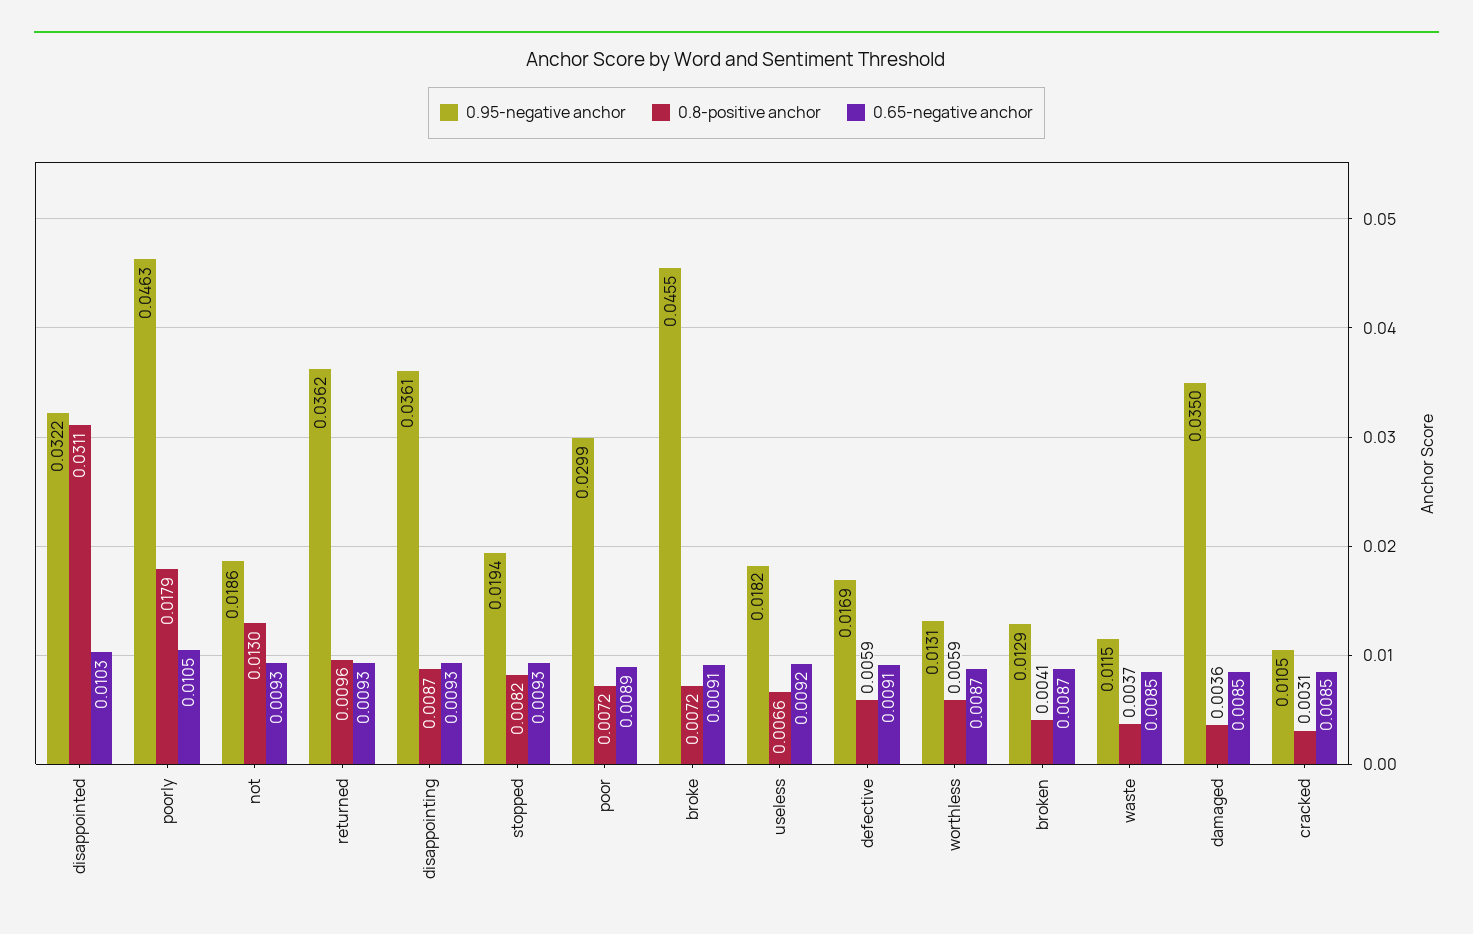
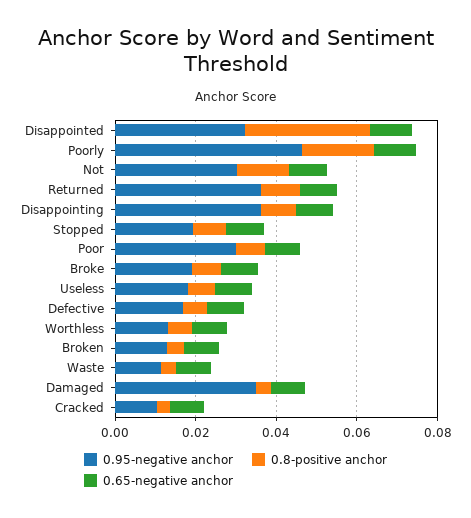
0.95-negative anchor, not: 0.0186 -> 0.03
0.95-negative anchor, broke: 0.0455 -> 0.02

